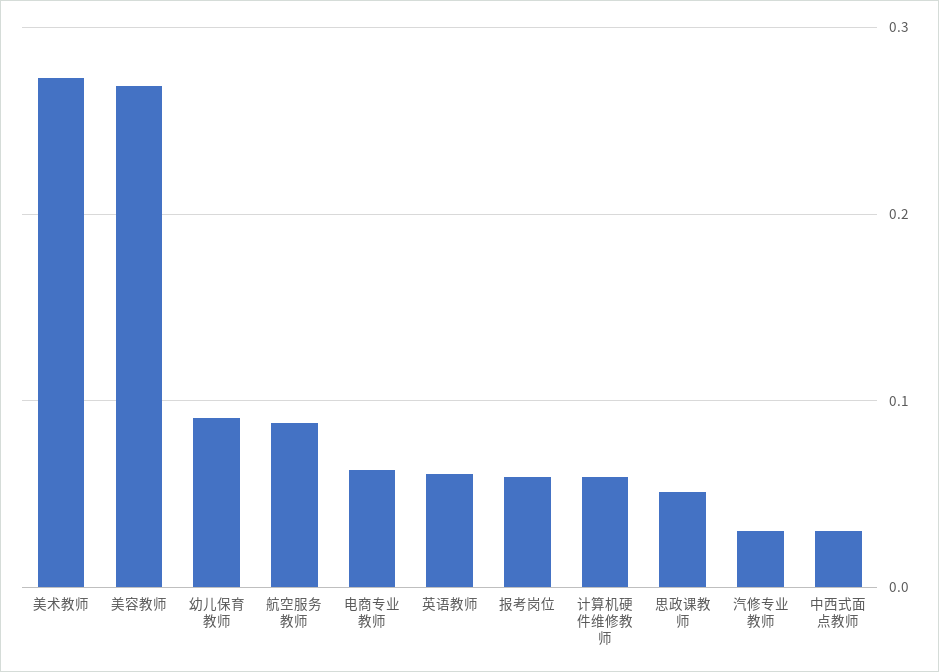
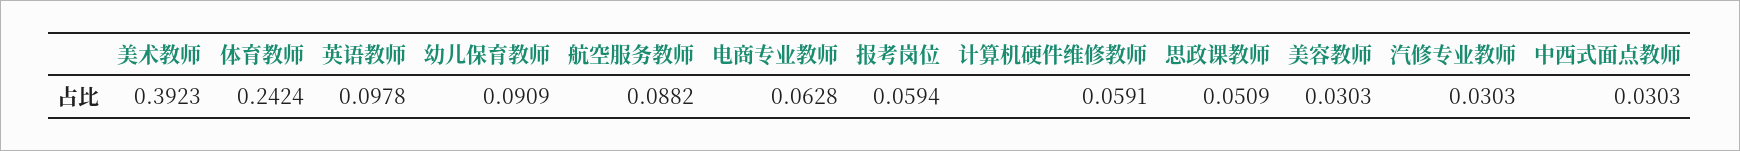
美术教师: 0.27 -> 0.3923
美容教师: 0.27 -> 0.0303
英语教师: 0.06 -> 0.0978
体育教师: none -> 0.2424

